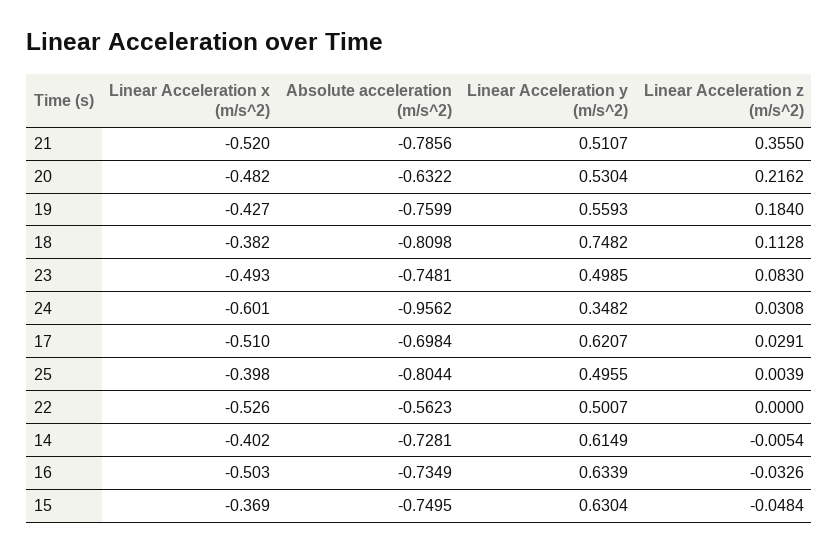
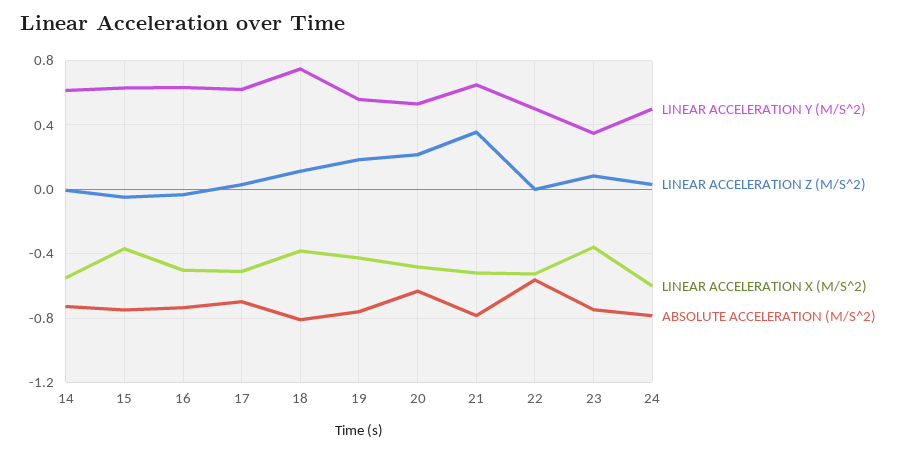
Linear Acceleration y (m/s^2), 21: 0.5107 -> 0.65
Linear Acceleration x (m/s^2), 23: -0.493 -> -0.35
Linear Acceleration y (m/s^2), 23: 0.4985 -> 0.35
Absolute acceleration (m/s^2), 24: -0.9562 -> -0.8
Linear Acceleration y (m/s^2), 24: 0.3482 -> 0.5
Linear Acceleration x (m/s^2), 25: -0.398 -> none
Absolute acceleration (m/s^2), 25: -0.8044 -> none
Linear Acceleration y (m/s^2), 25: 0.4955 -> none
Linear Acceleration z (m/s^2), 25: 0.0039 -> none
Linear Acceleration x (m/s^2), 14: -0.402 -> -0.55

